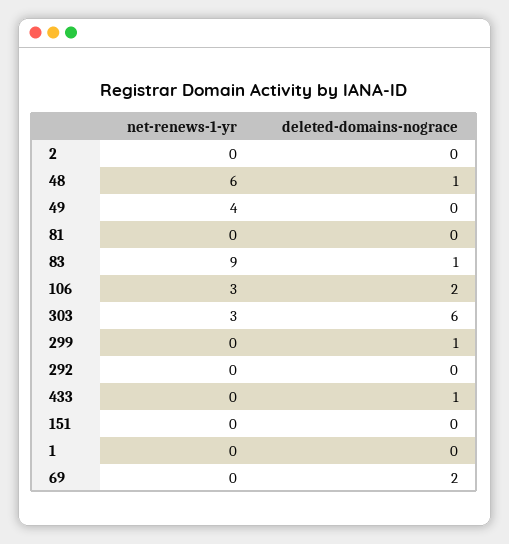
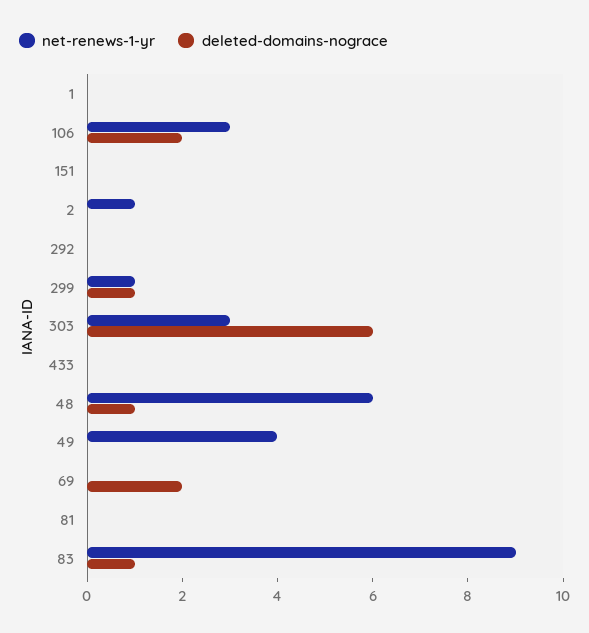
net-renews-1-yr, 2: 0 -> 1
net-renews-1-yr, 299: 0 -> 1
deleted-domains-nograce, 433: 1 -> 0

